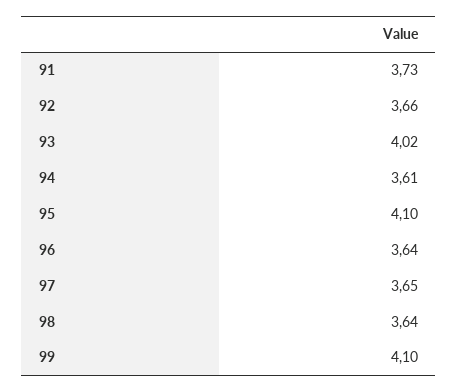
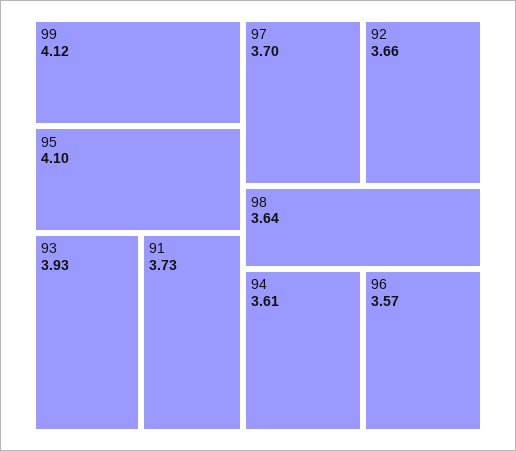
93: 4.02 -> 3.93
96: 3.64 -> 3.57
97: 3.65 -> 3.7
99: 4.1 -> 4.12

